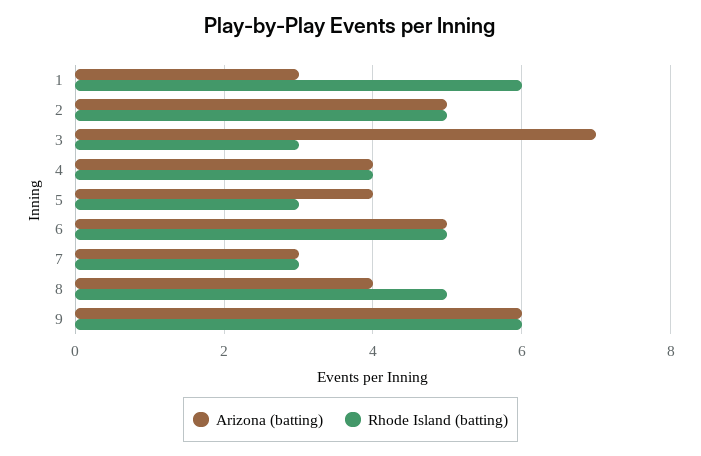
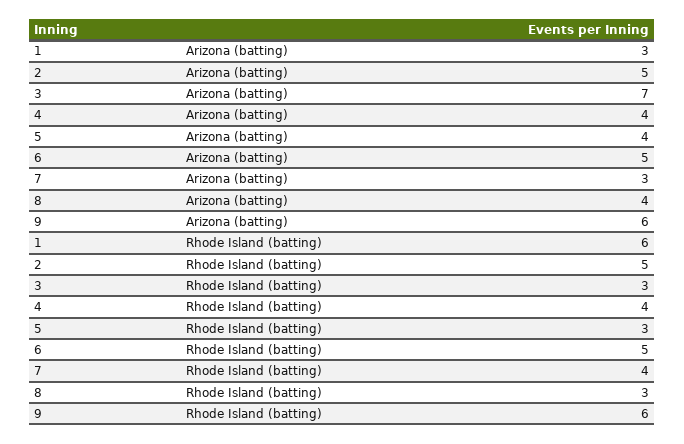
Rhode Island (batting), 7: 3 -> 4
Rhode Island (batting), 8: 5 -> 3

